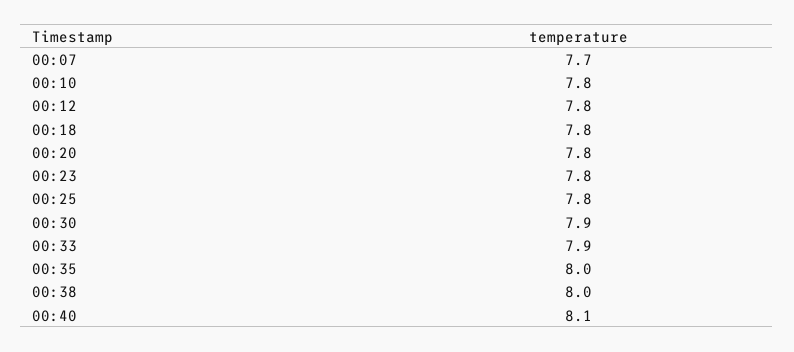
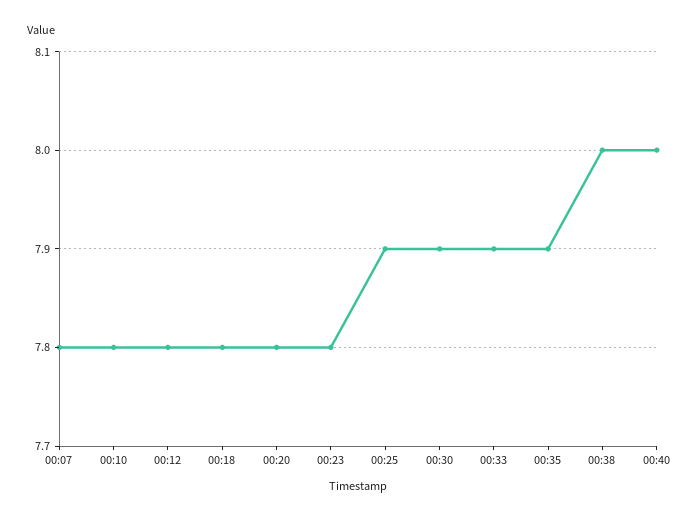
00:07: 7.7 -> 7.8
00:25: 7.8 -> 7.9
00:35: 8 -> 7.9
00:40: 8.1 -> 8

